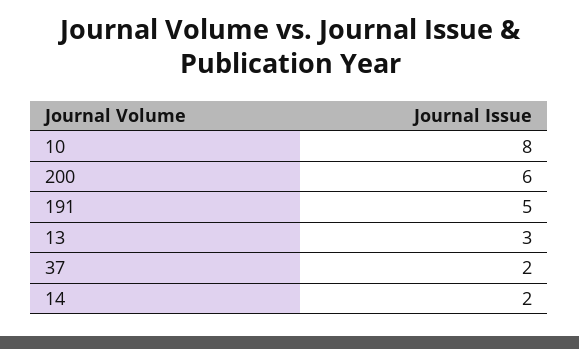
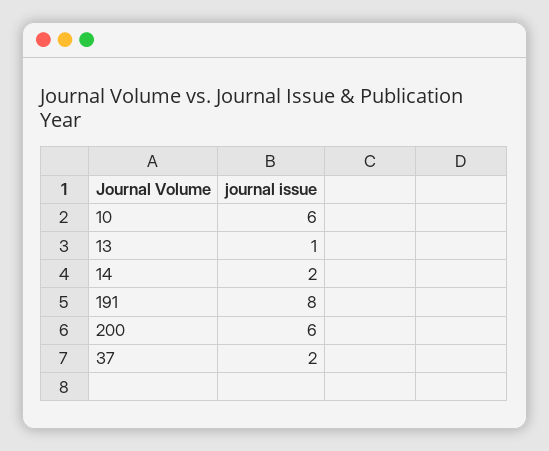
10: 8 -> 6
191: 5 -> 8
13: 3 -> 1

